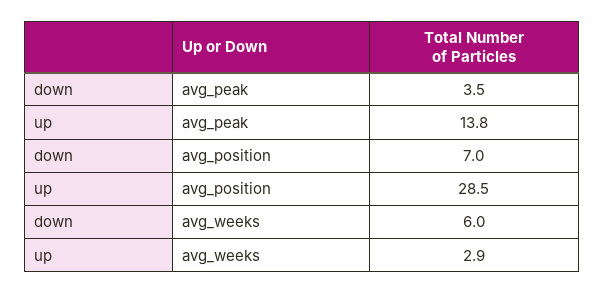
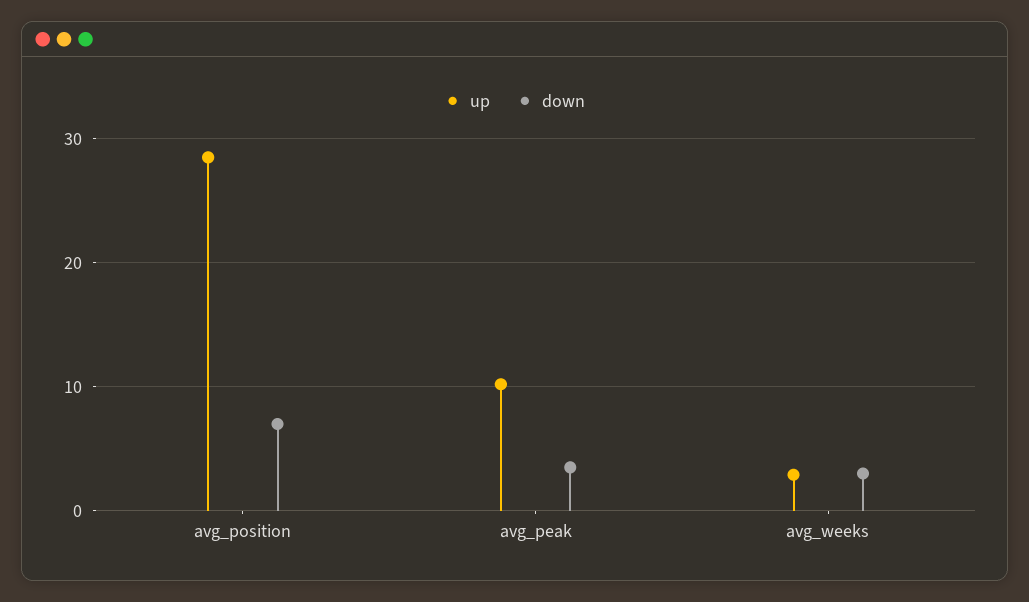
up, avg_peak: 13.8 -> 10
down, avg_weeks: 6 -> 3

